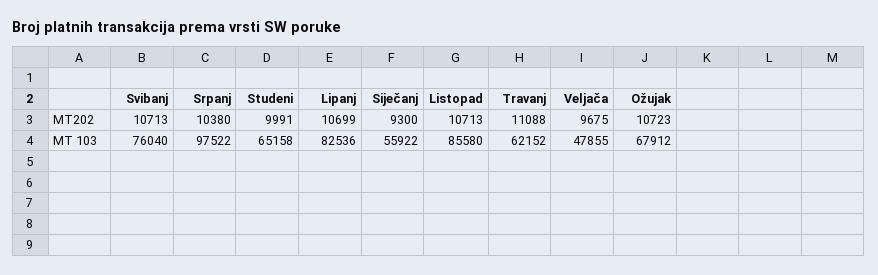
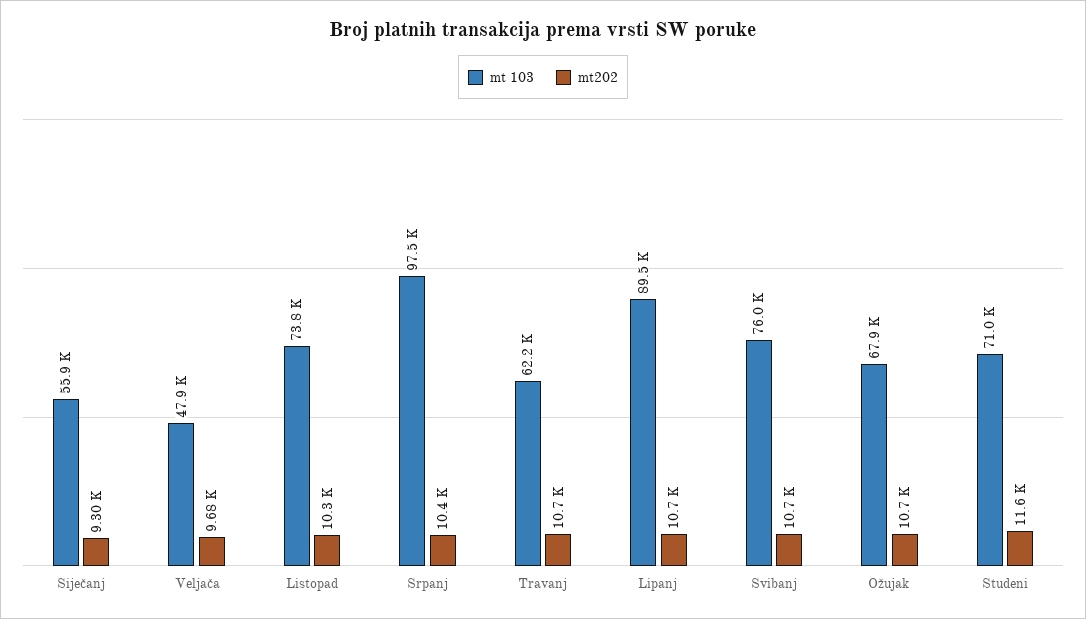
MT202, Studeni: 9991 -> 11600
MT202, Listopad: 10713 -> 10300
MT202, Travanj: 11088 -> 10700
MT 103, Studeni: 65158 -> 71000
MT 103, Lipanj: 82536 -> 89500
MT 103, Listopad: 85580 -> 73800

